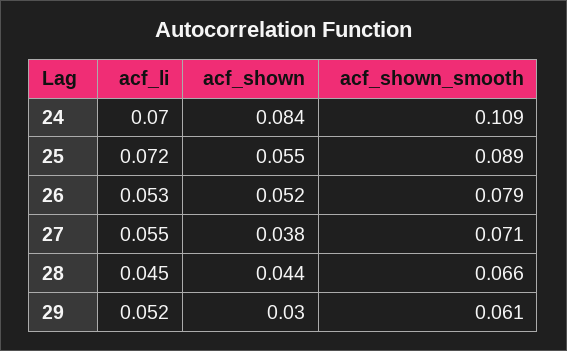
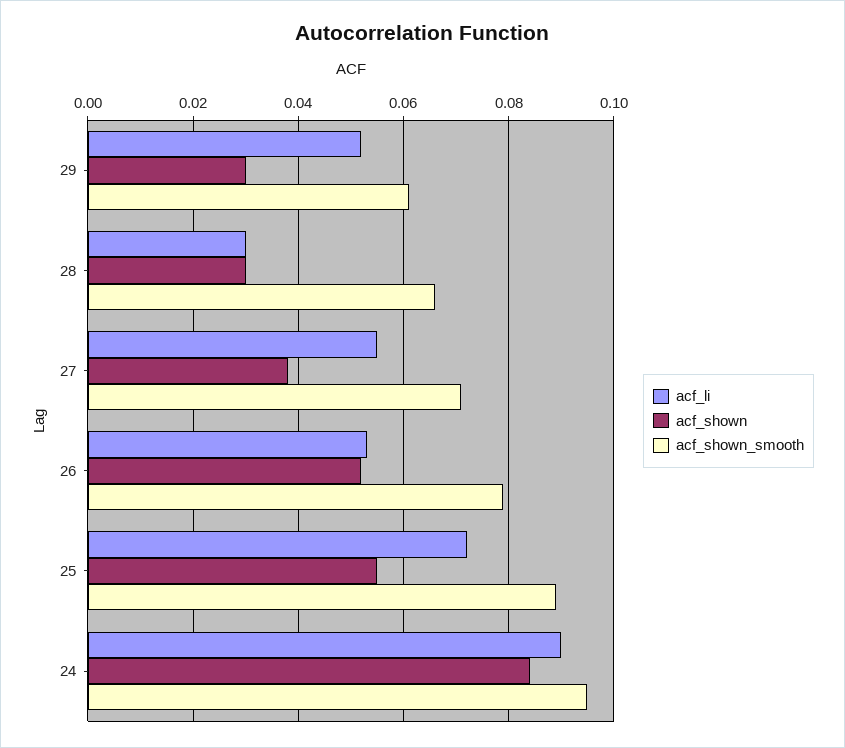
acf_li, 24: 0.07 -> 0.09
acf_shown_smooth, 24: 0.109 -> 0.095
acf_li, 28: 0.045 -> 0.03
acf_shown, 28: 0.044 -> 0.03

